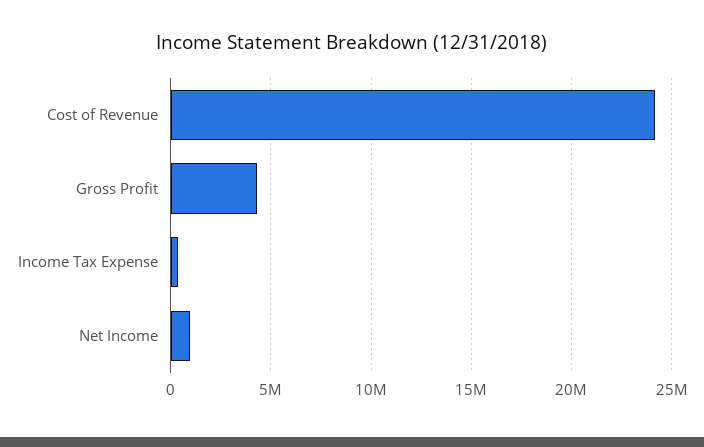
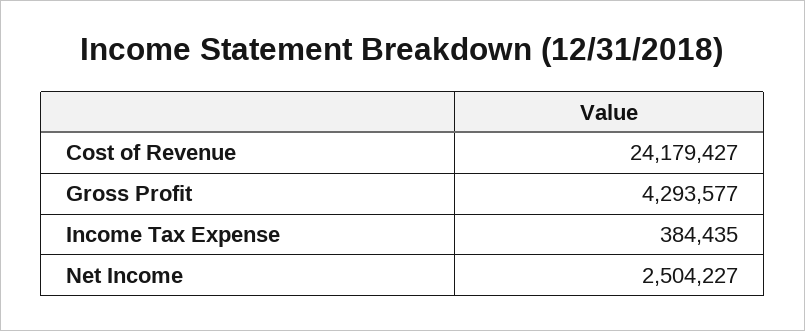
Net Income: 1000000 -> 2504227

